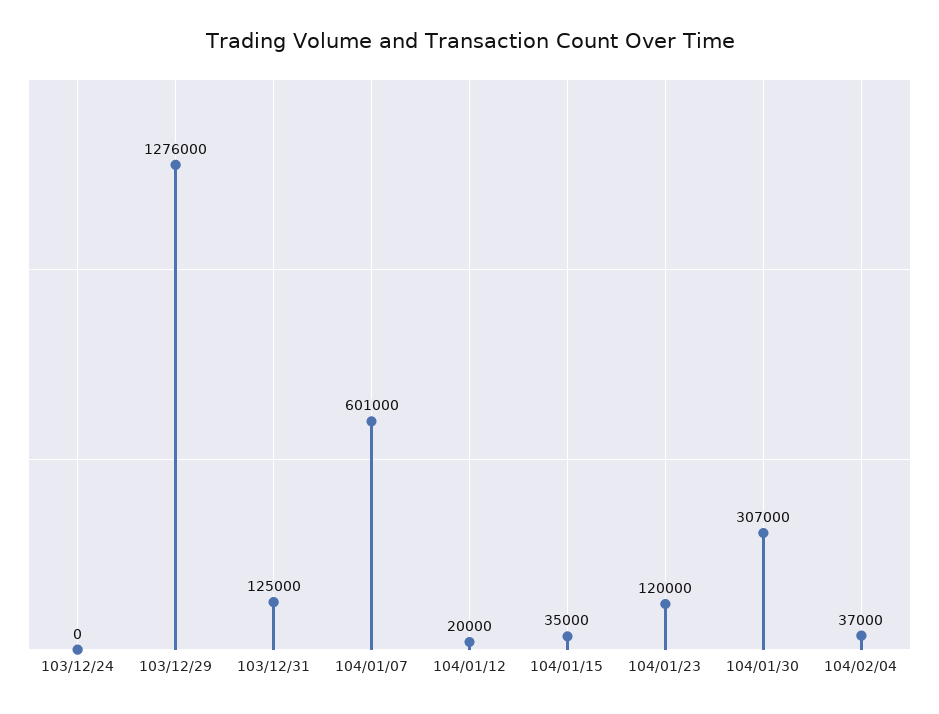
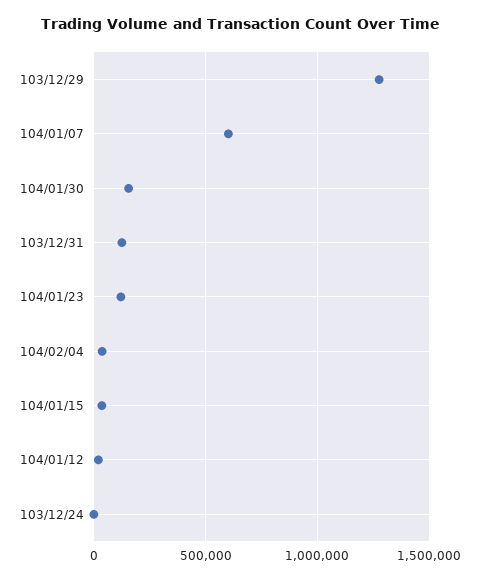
104/01/30: 307000 -> 150000

